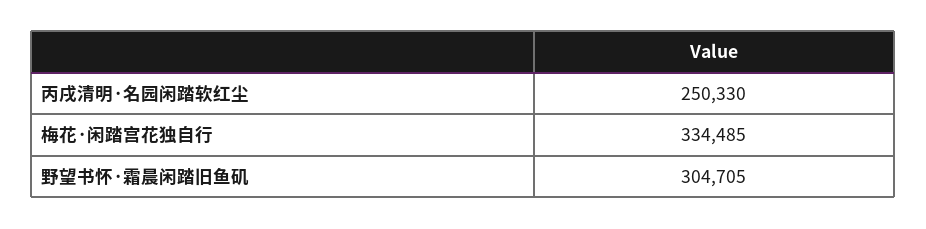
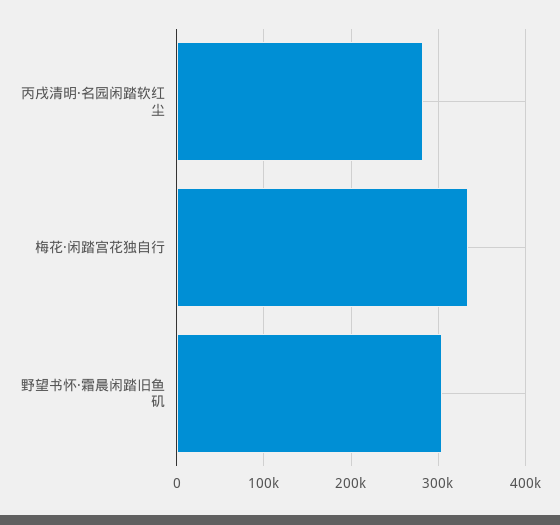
丙戌清明·名园闲踏软红尘: 250330 -> 280000

